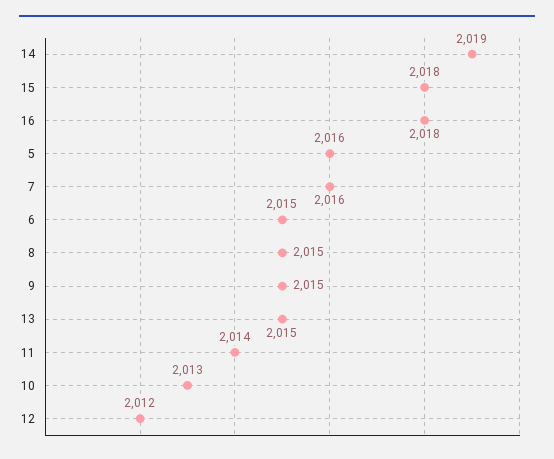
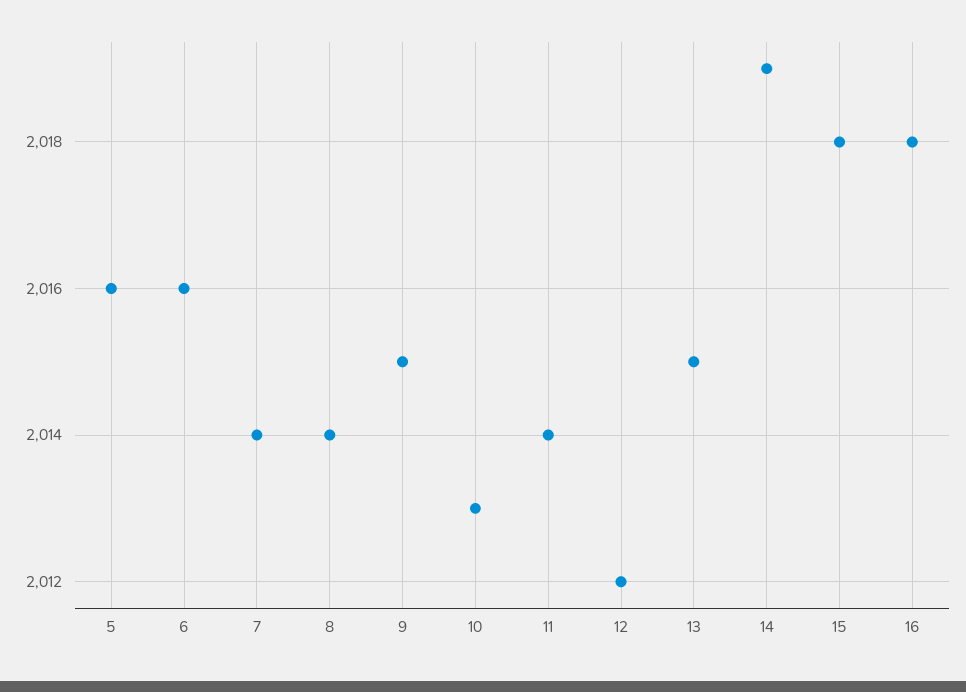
7: 2016 -> 2014
6: 2015 -> 2016
8: 2015 -> 2014

